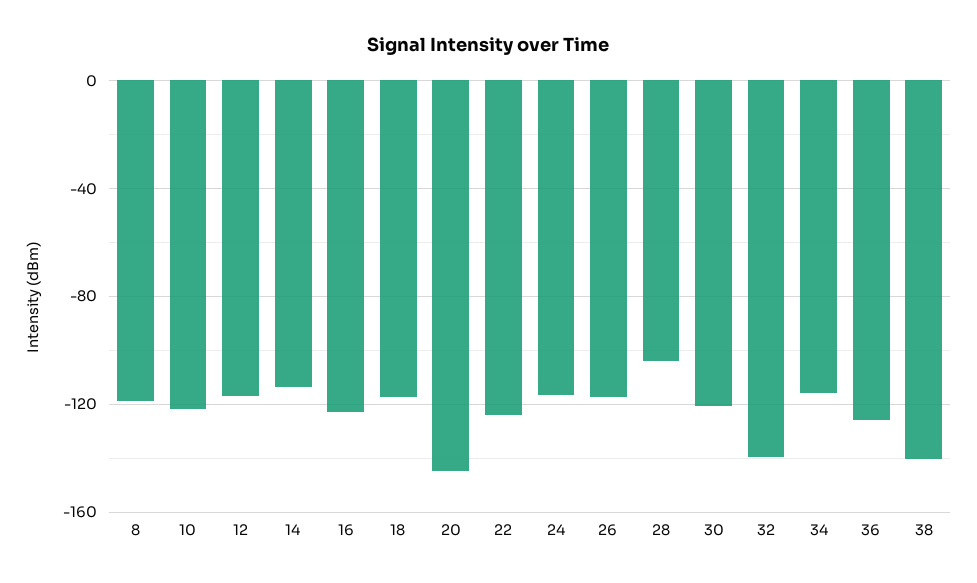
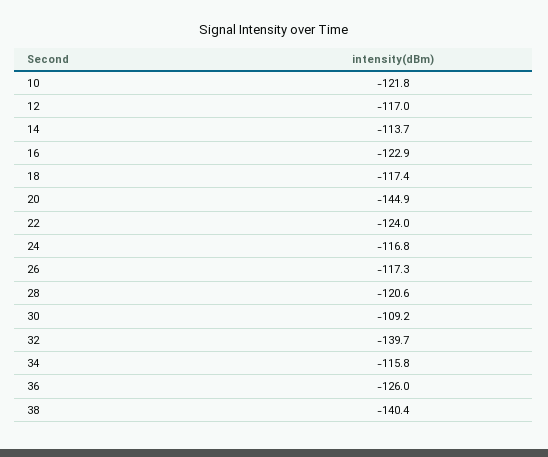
8: -120 -> none
28: -105 -> -120.6
30: -120 -> -109.2

